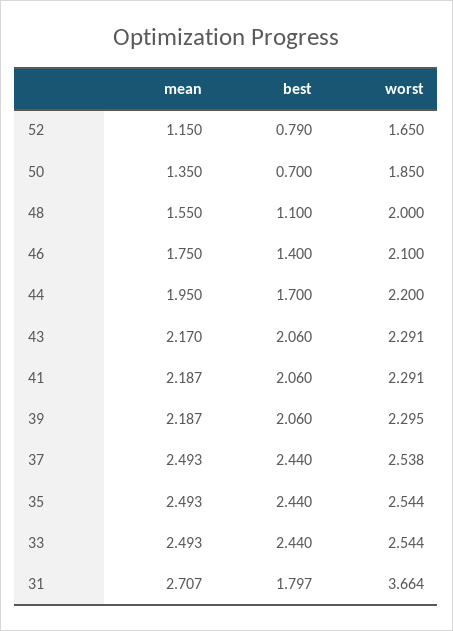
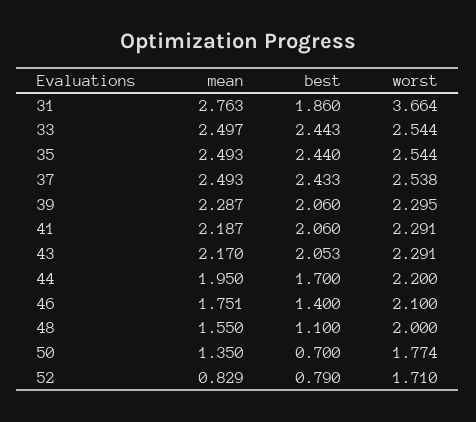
mean, 52: 1.15 -> 0.829
worst, 52: 1.65 -> 1.71
worst, 50: 1.85 -> 1.774
mean, 46: 1.75 -> 1.751
best, 43: 2.06 -> 2.053
mean, 39: 2.187 -> 2.287
best, 37: 2.44 -> 2.433
mean, 33: 2.493 -> 2.497
best, 33: 2.44 -> 2.443
mean, 31: 2.707 -> 2.763
best, 31: 1.797 -> 1.86

